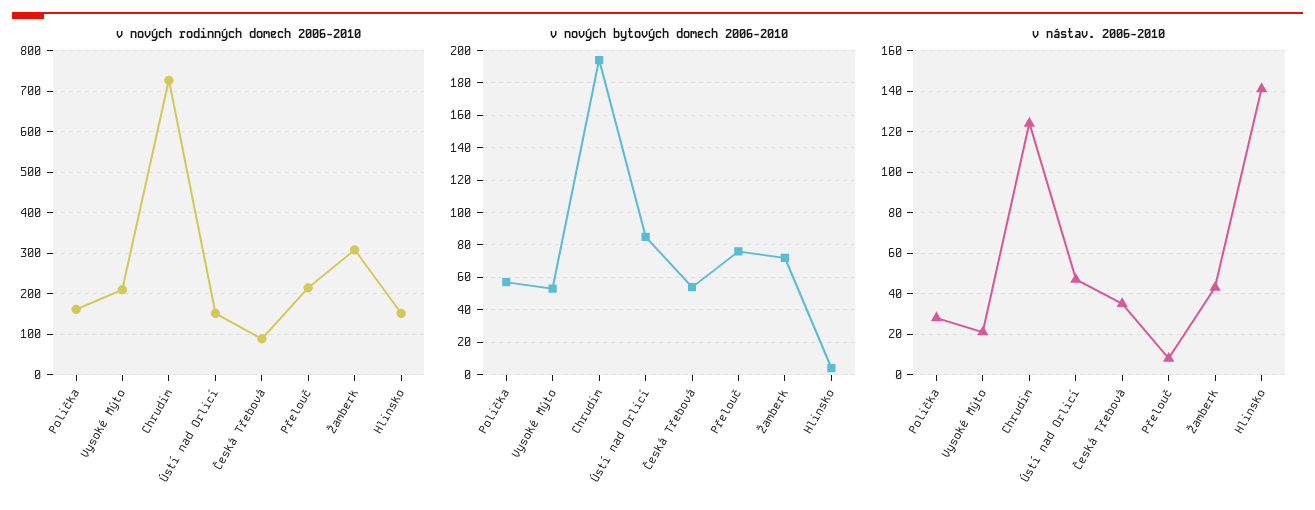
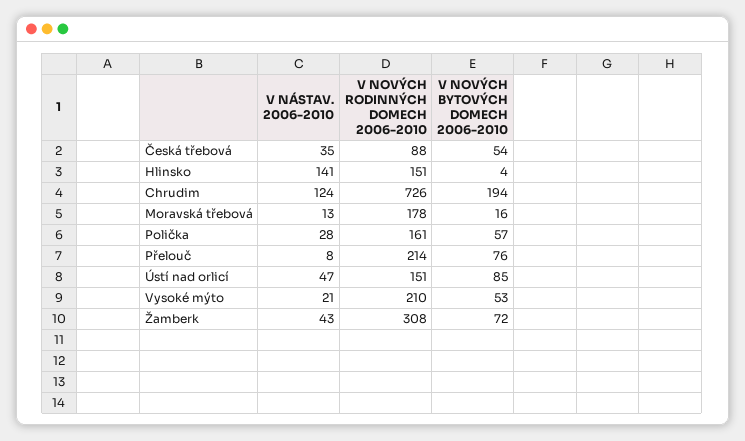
v nástav. 2006-2010, Moravská třebová: none -> 13
v nových rodinných domech 2006-2010, Moravská třebová: none -> 178
v nových bytových domech 2006-2010, Moravská třebová: none -> 16

